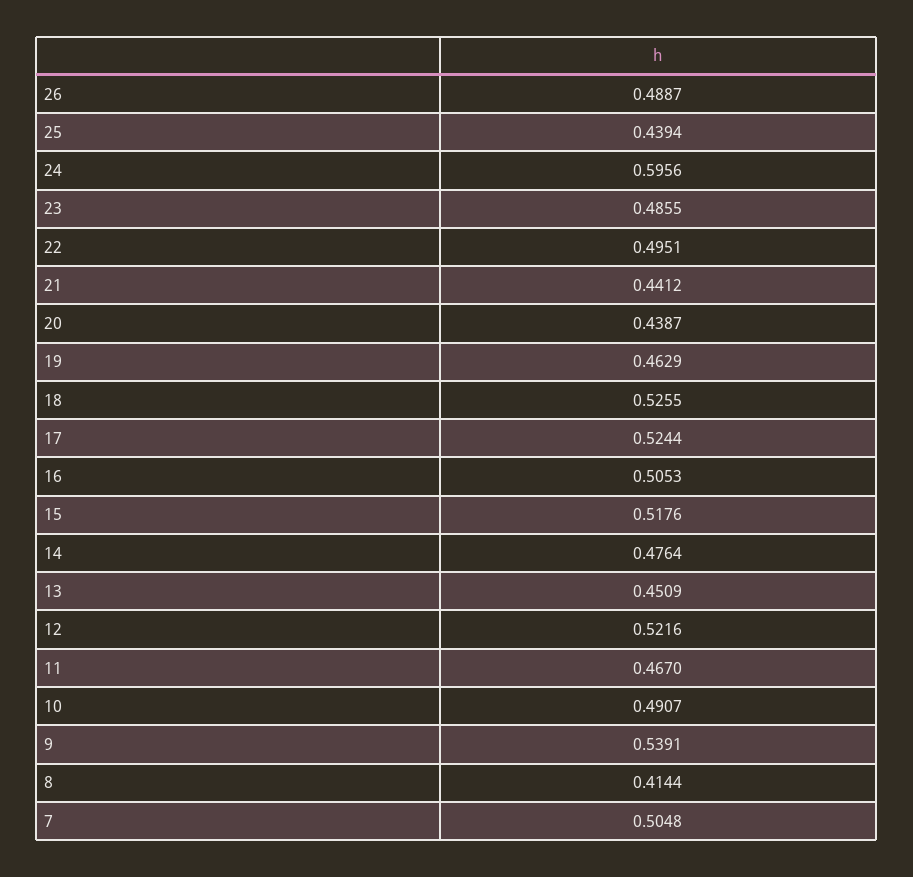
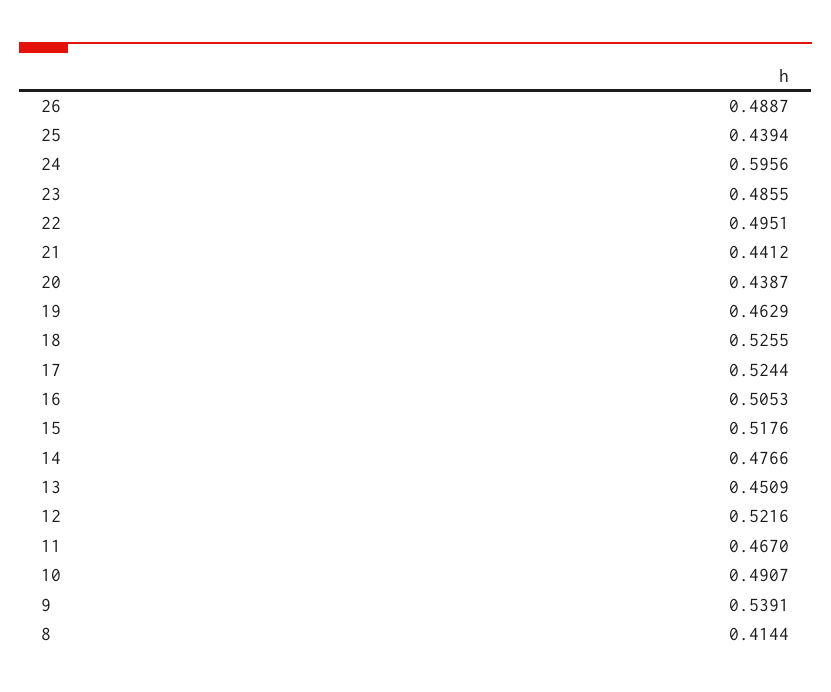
14: 0.4764 -> 0.4766
7: 0.5048 -> none

